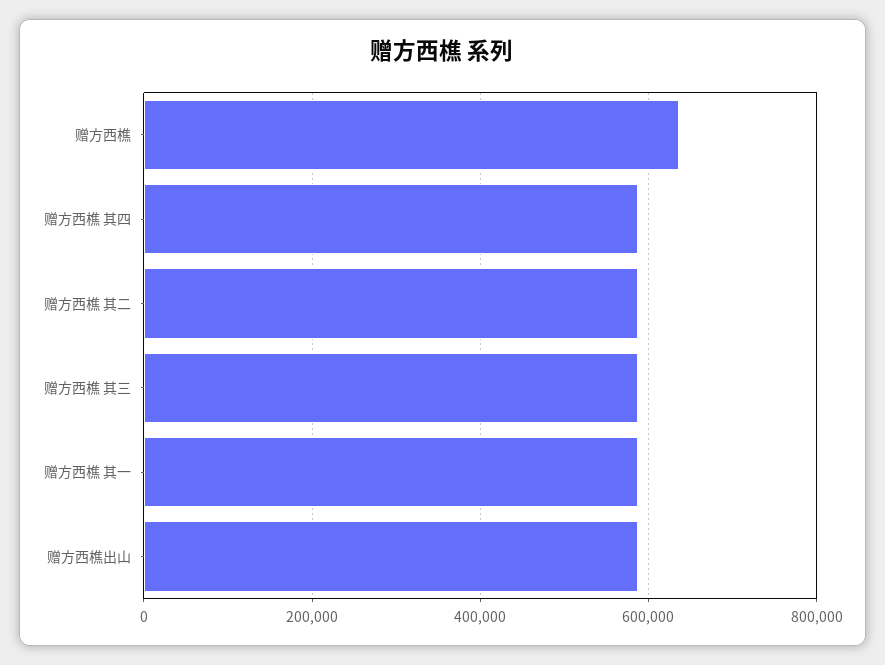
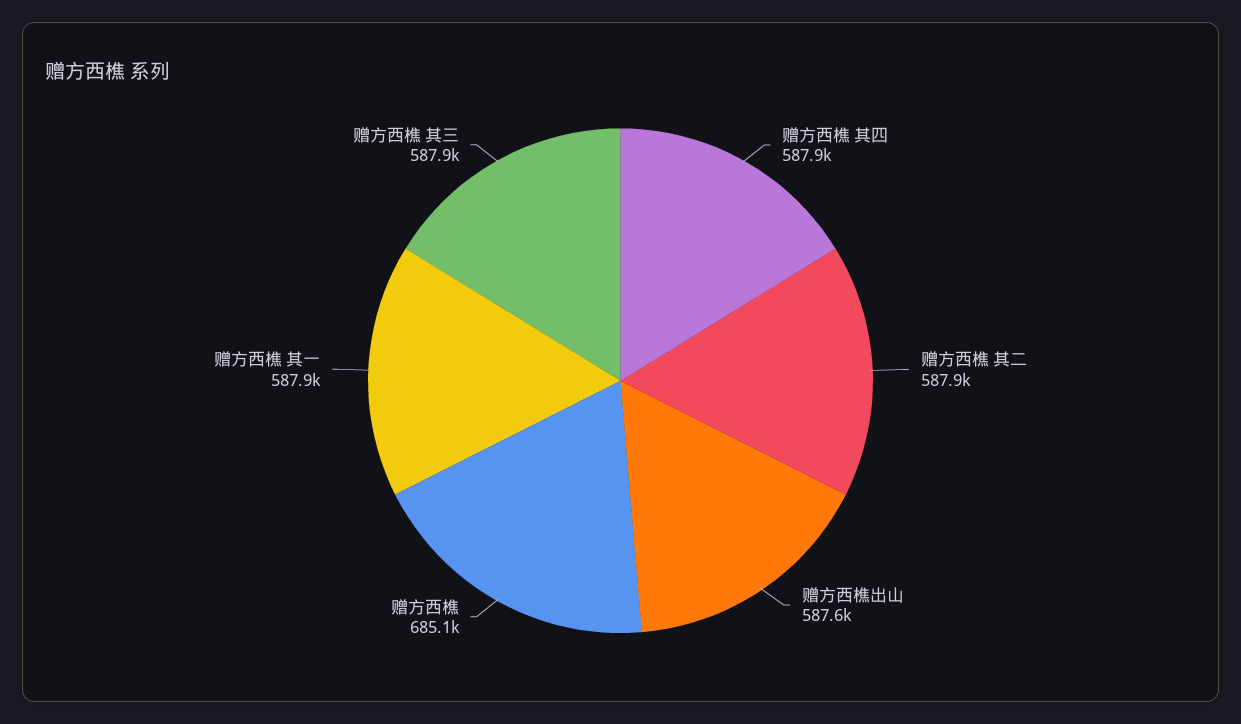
赠方西樵: 640000 -> 685100

